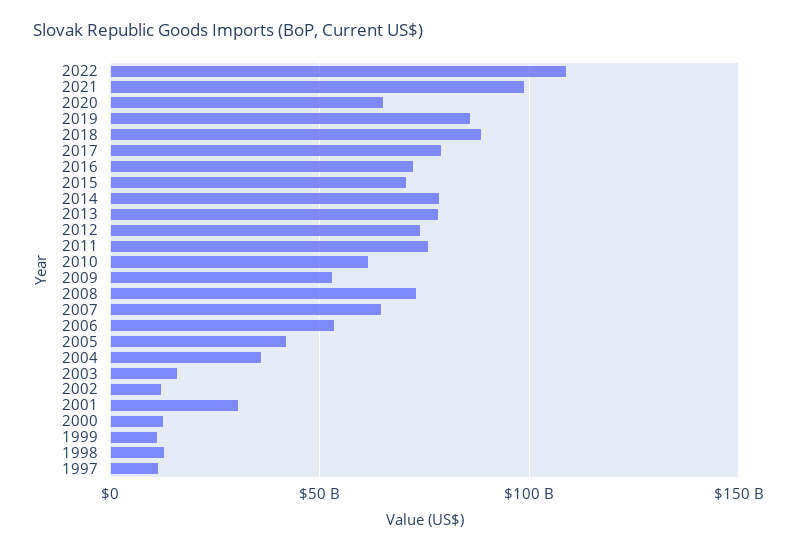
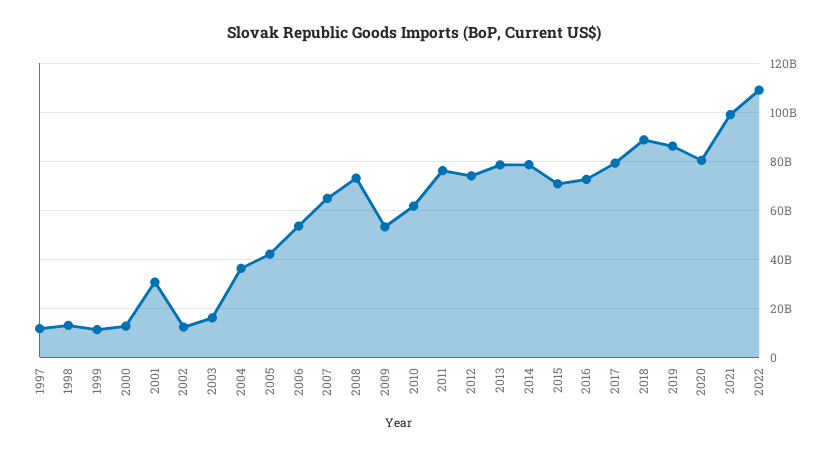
2020: 65000000000 -> 80000000000

